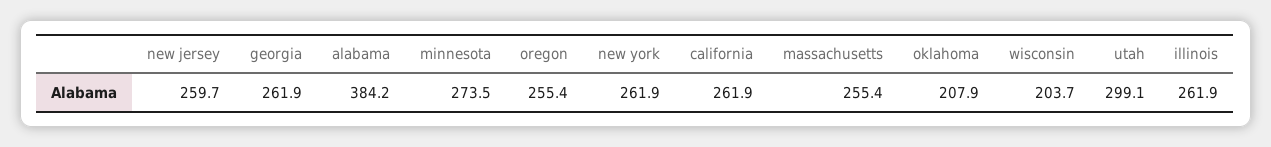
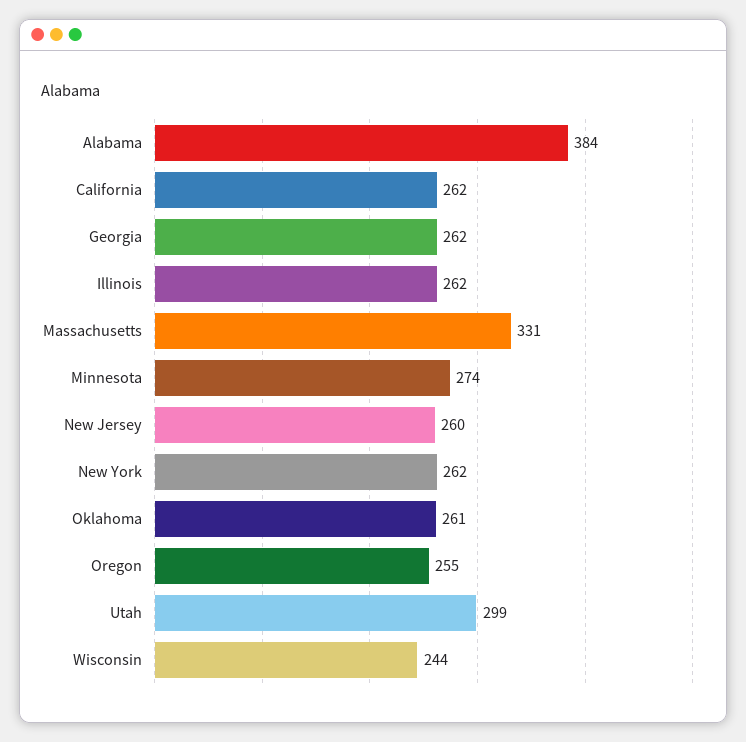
massachusetts: 255.4 -> 331
oklahoma: 207.9 -> 261
wisconsin: 203.7 -> 244

